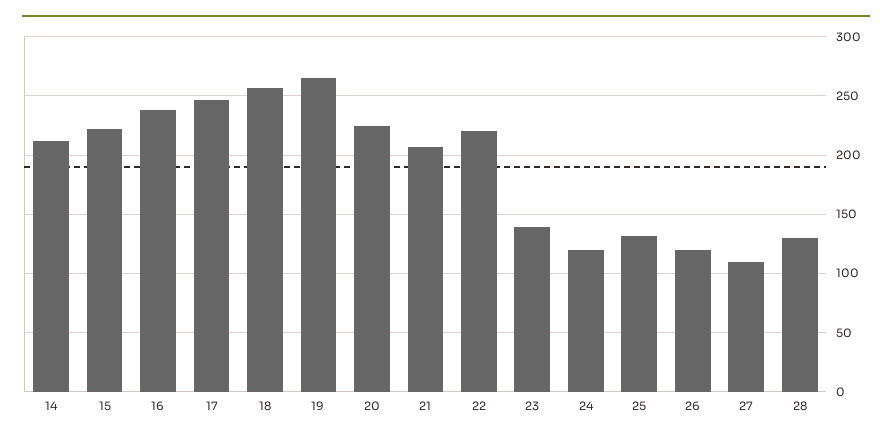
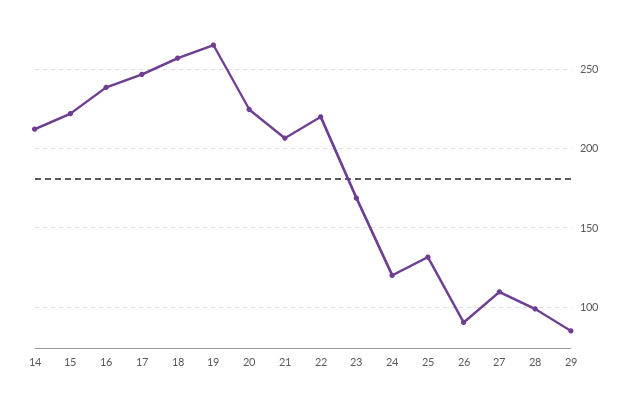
23: 140 -> 170
26: 120 -> 90
28: 130 -> 100
29: none -> 85

